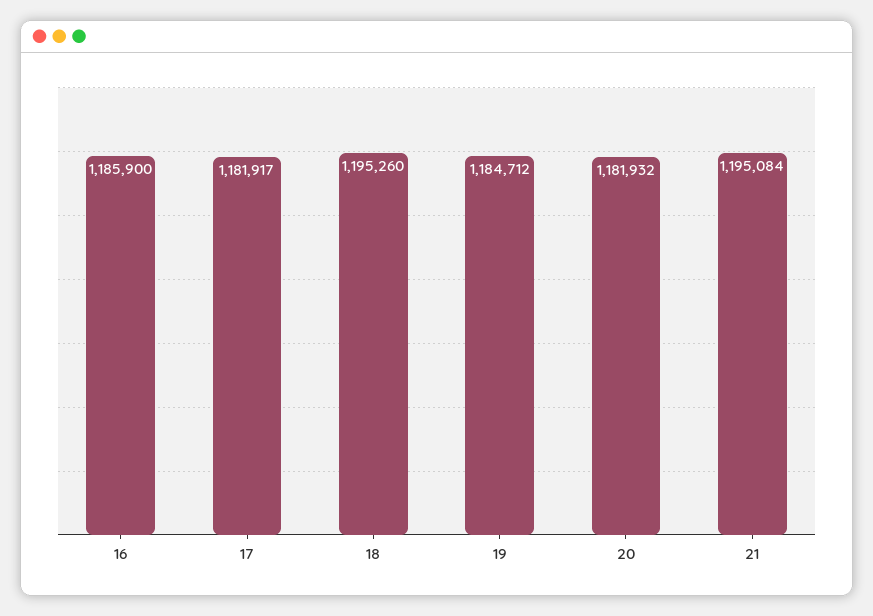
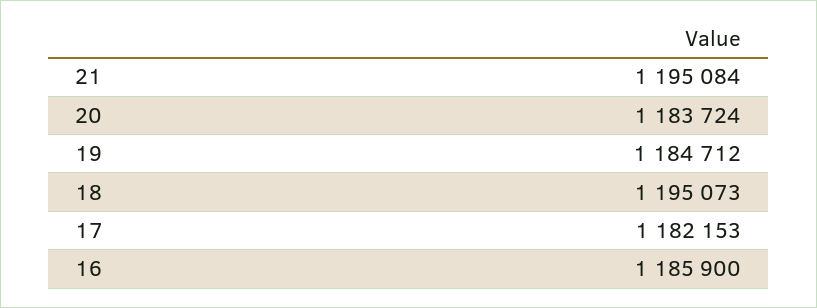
17: 1181917 -> 1182153
18: 1195260 -> 1195073
20: 1181932 -> 1183724

